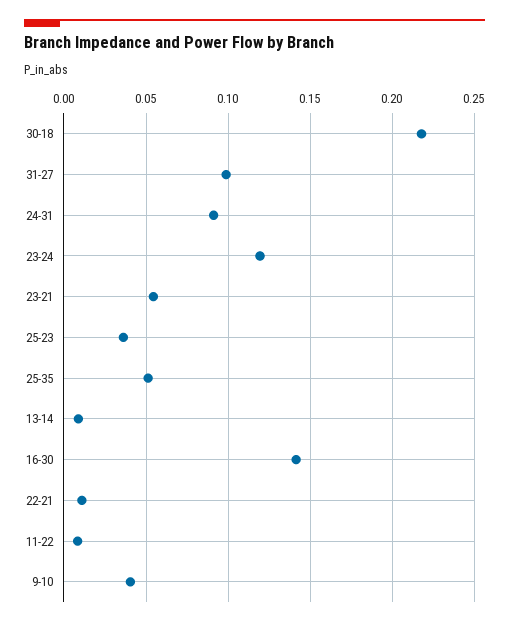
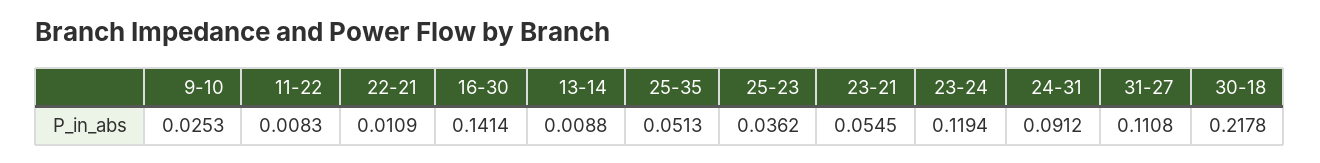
31-27: 0.1 -> 0.1108
9-10: 0.04 -> 0.0253

